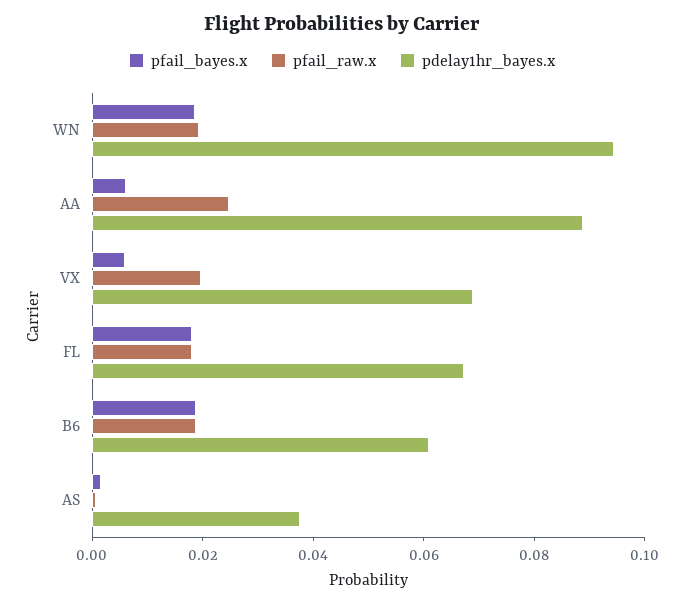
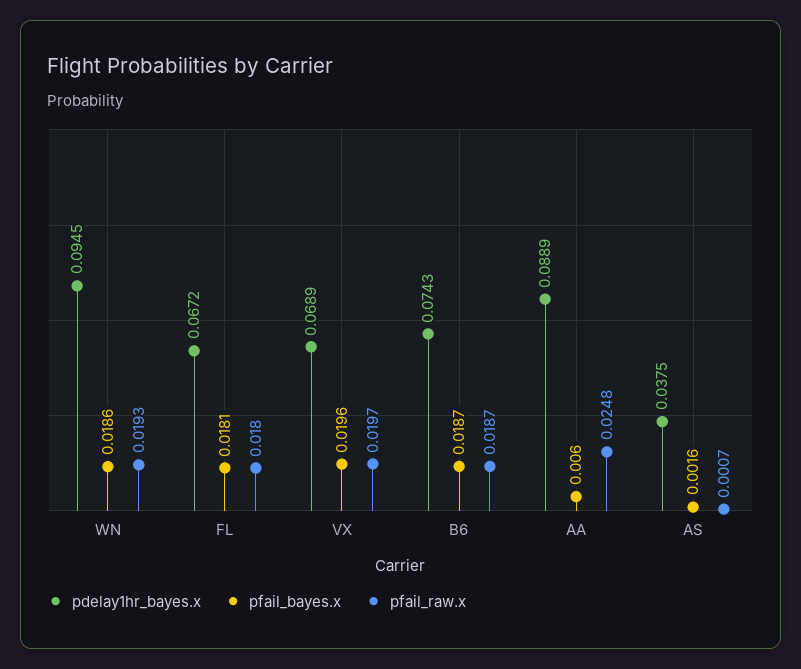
pfail_bayes.x, VX: 0.005 -> 0.0196
pdelay1hr_bayes.x, B6: 0.06 -> 0.0743

